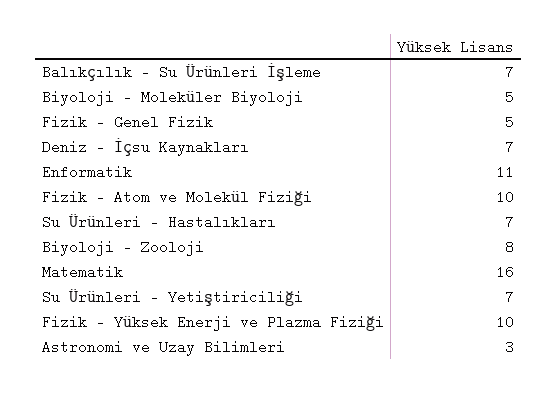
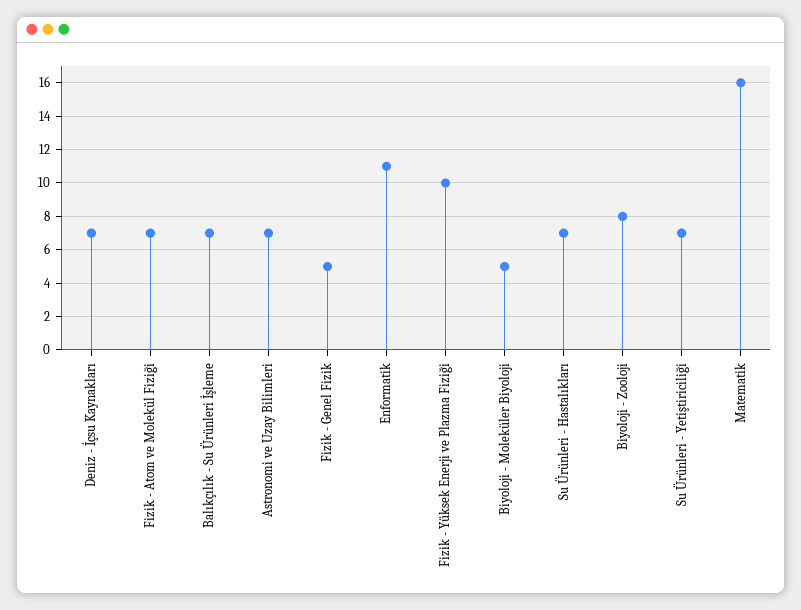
Fizik - Atom ve Molekül Fiziği: 10 -> 7
Astronomi ve Uzay Bilimleri: 3 -> 7

